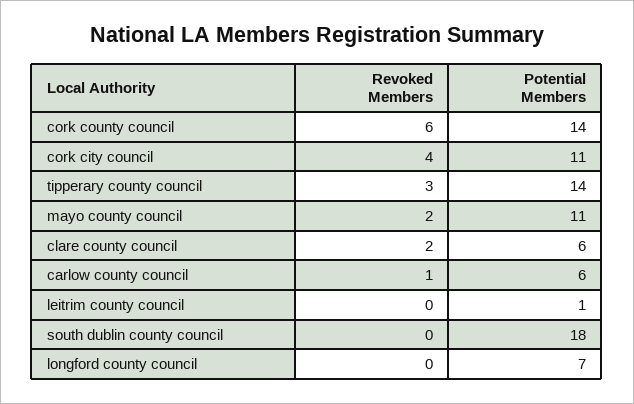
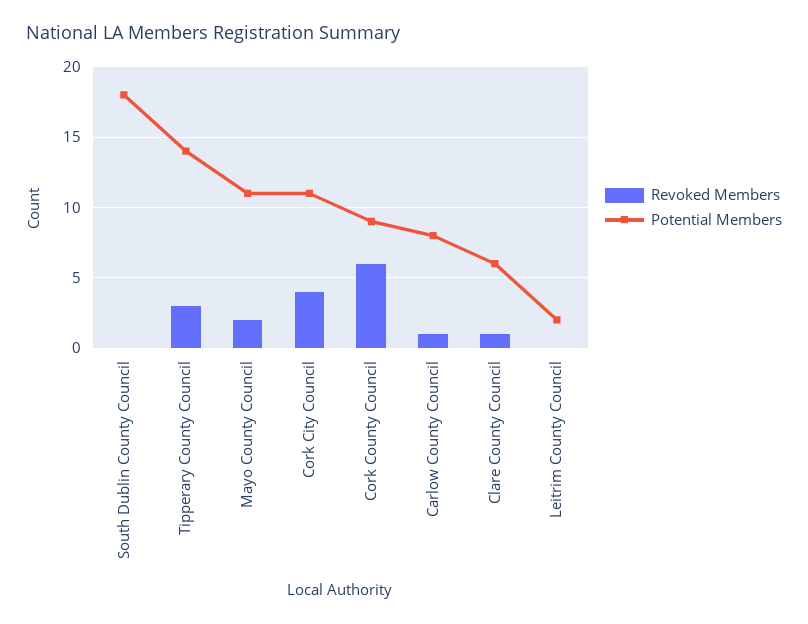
Potential Members, cork county council: 14 -> 9
Revoked Members, clare county council: 2 -> 1
Potential Members, carlow county council: 6 -> 8
Potential Members, leitrim county council: 1 -> 2
Revoked Members, longford county council: 0 -> none
Potential Members, longford county council: 7 -> none

